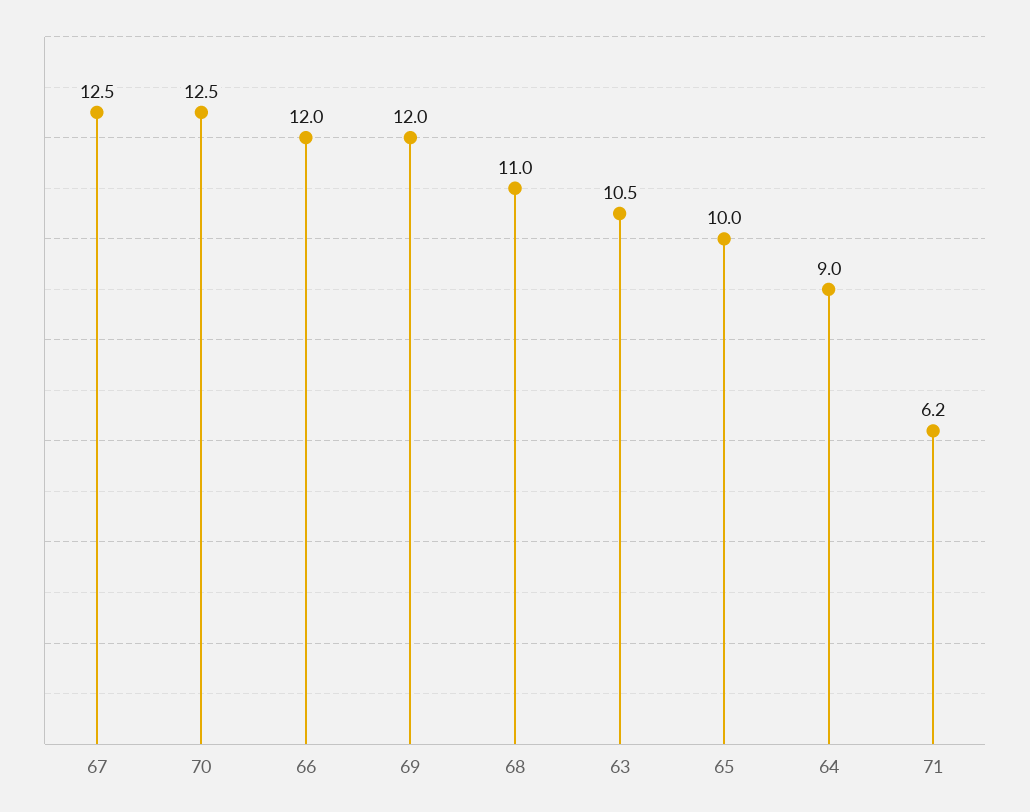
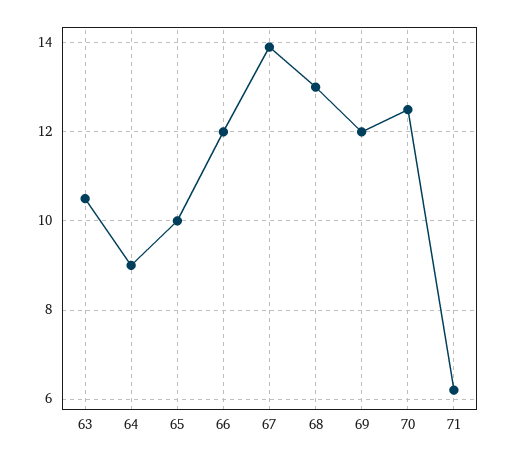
67: 12.5 -> 14
68: 11 -> 13

